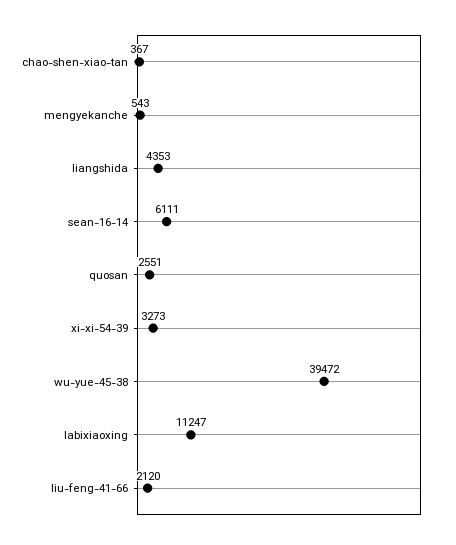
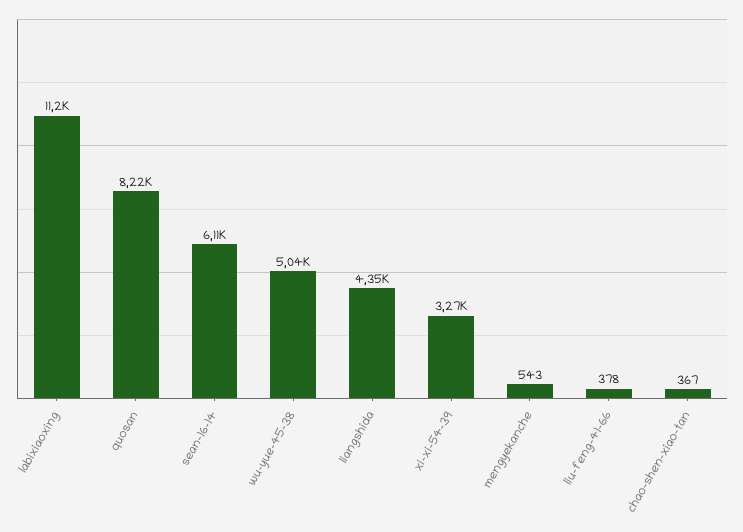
quosan: 2551 -> 8220
wu-yue-45-38: 39472 -> 5040
liu-feng-41-66: 2120 -> 378

